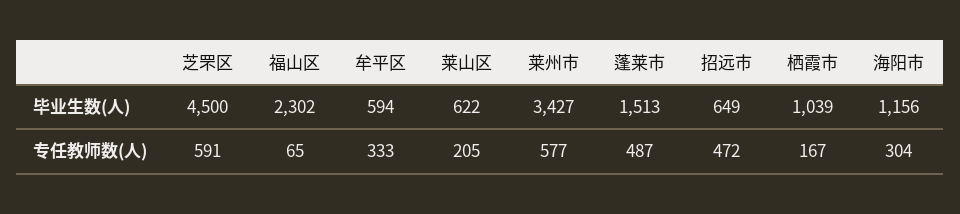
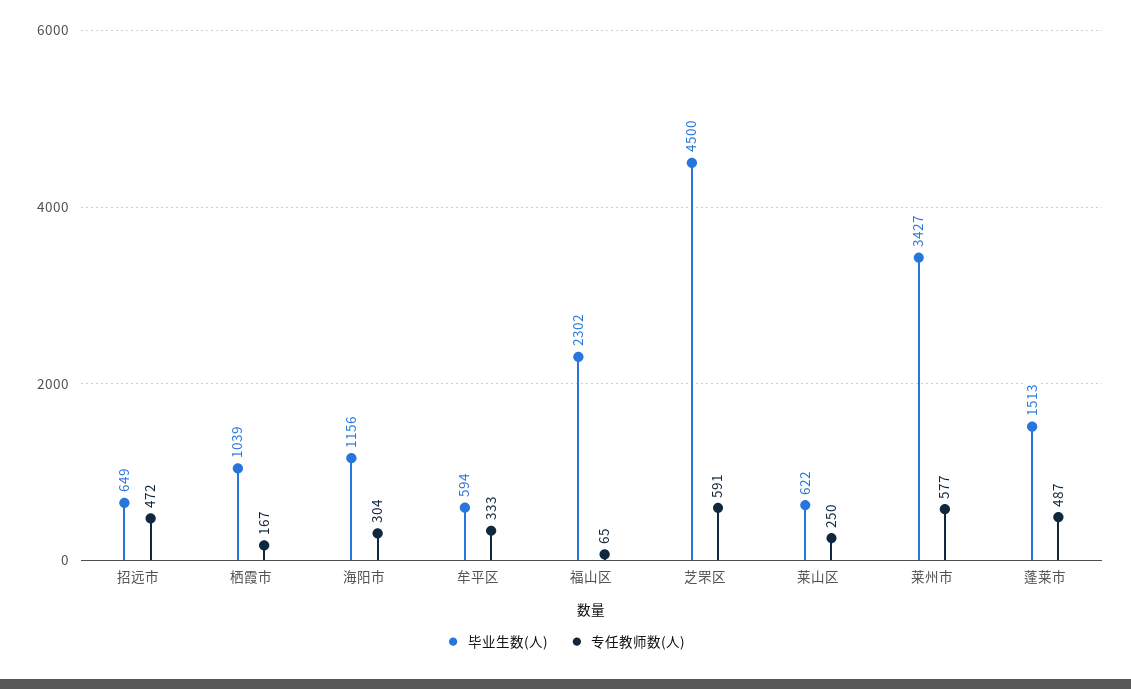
专任教师数(人), 莱山区: 205 -> 250

